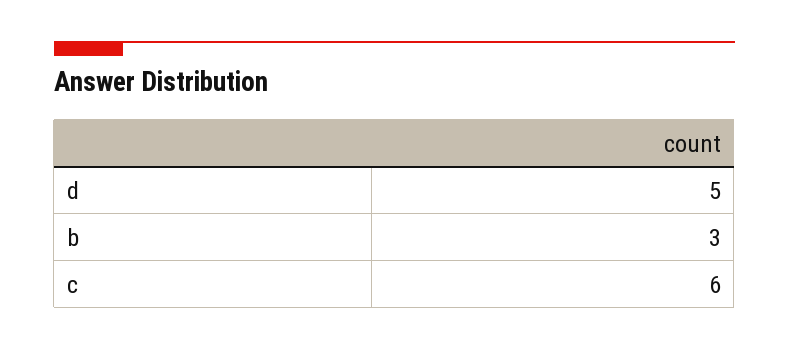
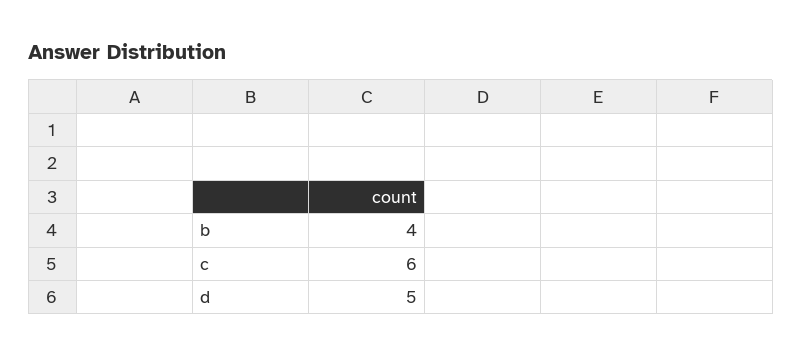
b: 3 -> 4

